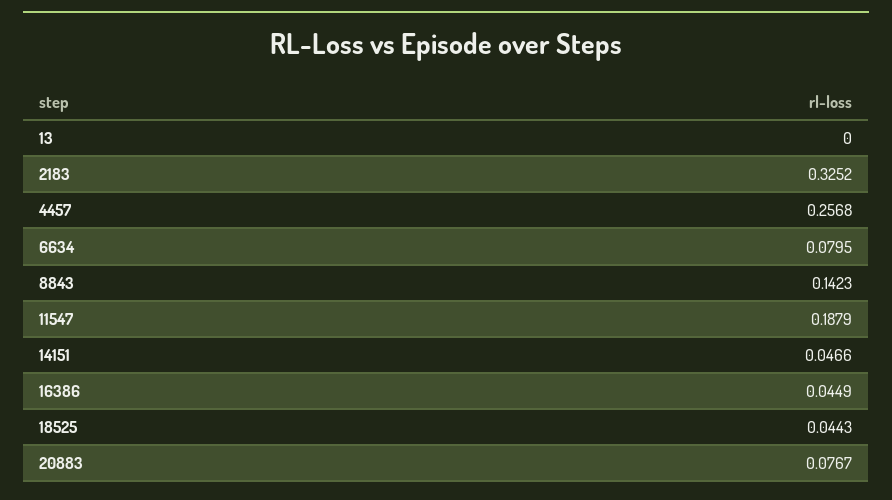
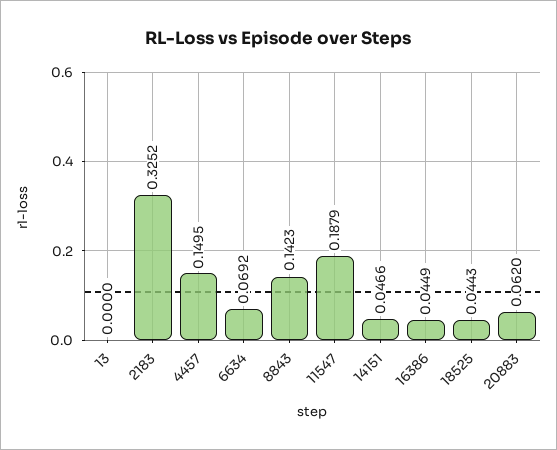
4457: 0.2568 -> 0.1495
6634: 0.0795 -> 0.0692
20883: 0.0767 -> 0.062

